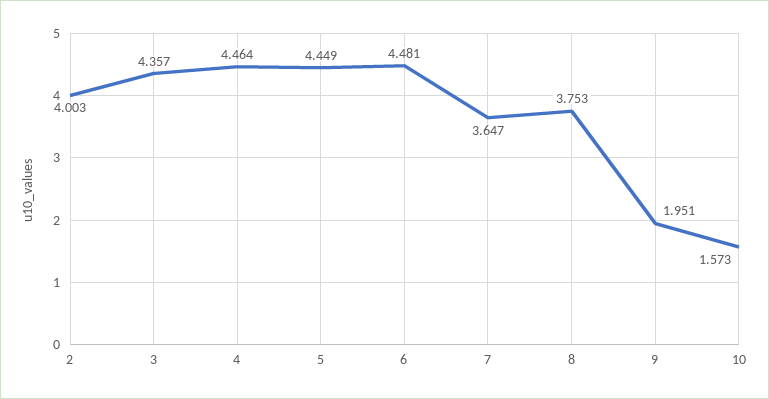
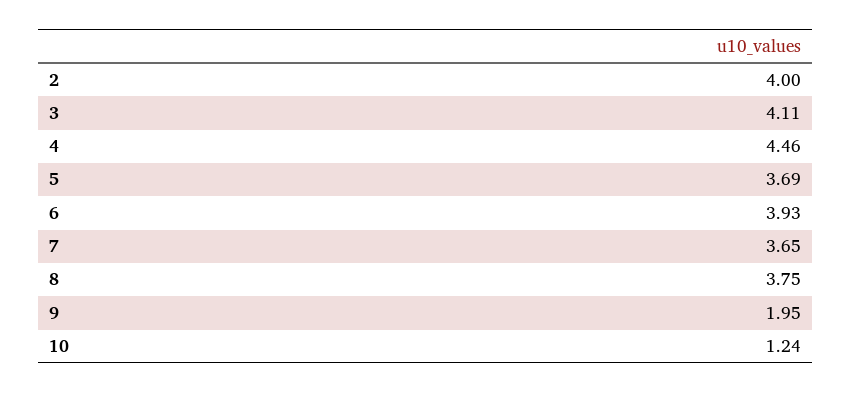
3: 4.357 -> 4.11
5: 4.449 -> 3.69
6: 4.481 -> 3.93
10: 1.573 -> 1.24

